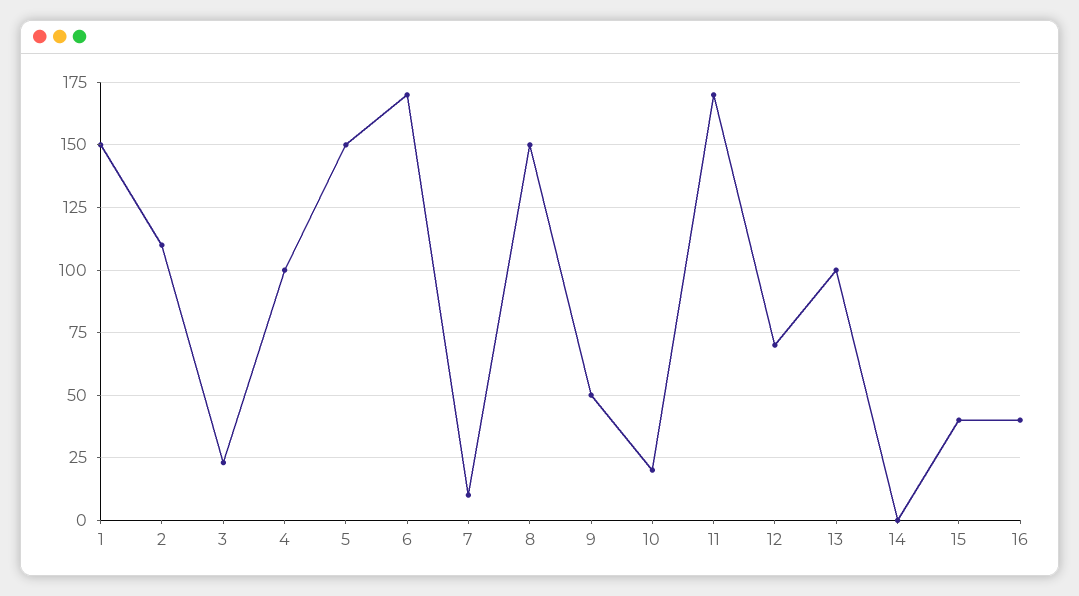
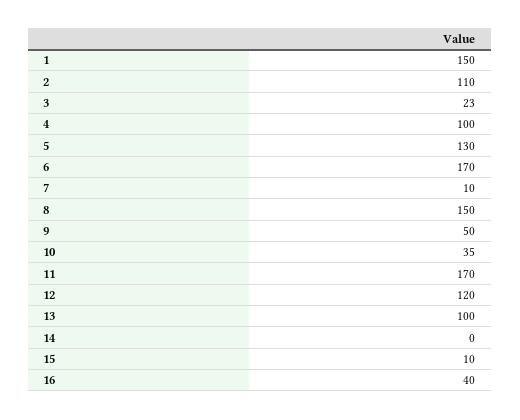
5: 150 -> 130
10: 20 -> 35
12: 70 -> 120
15: 40 -> 10

